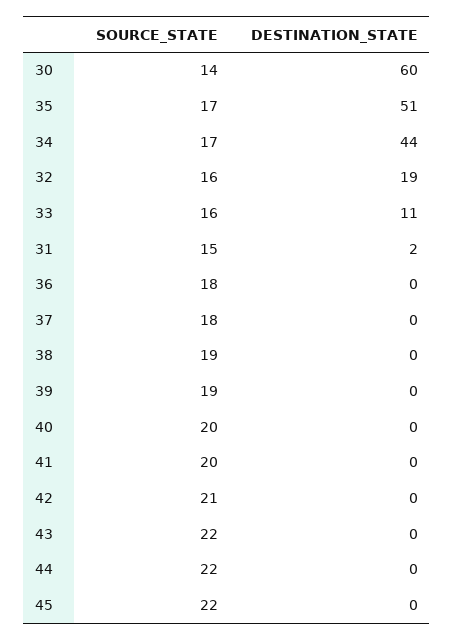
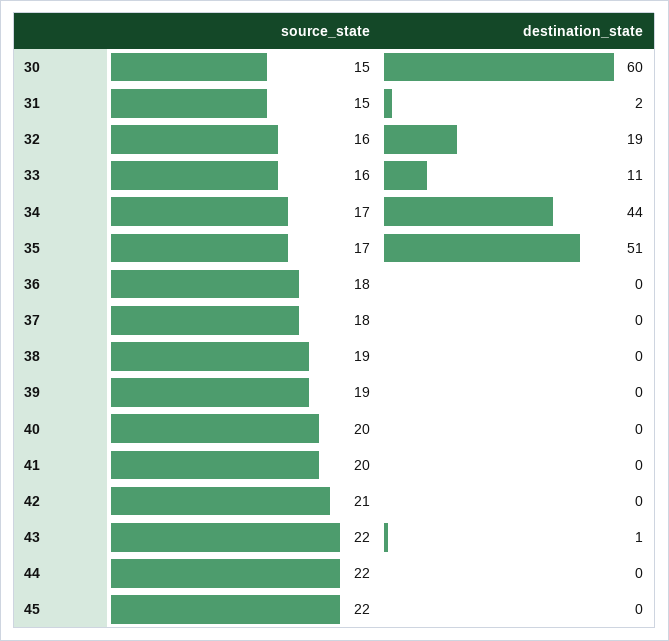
SOURCE_STATE, 30: 14 -> 15
DESTINATION_STATE, 43: 0 -> 1

